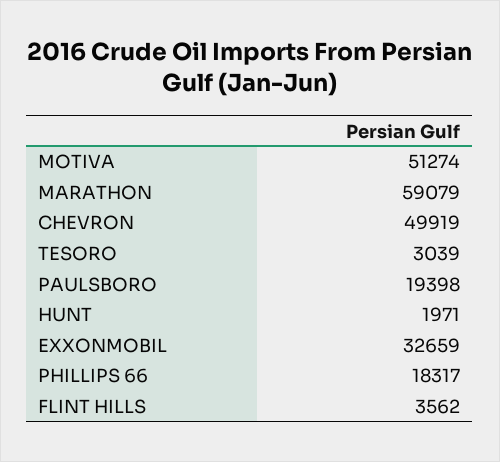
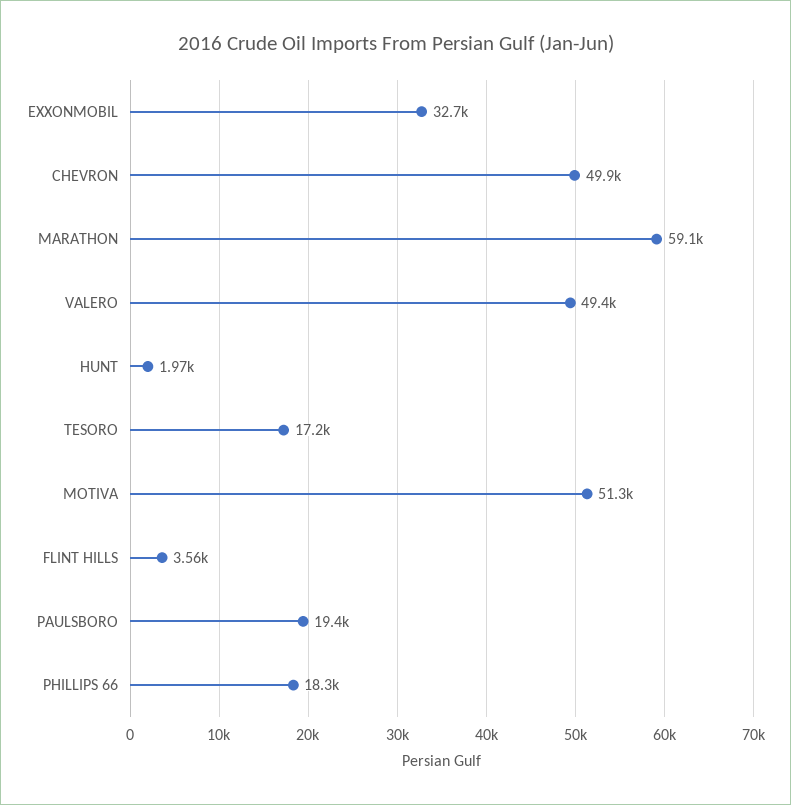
TESORO: 3039 -> 17200
VALERO: none -> 49400

